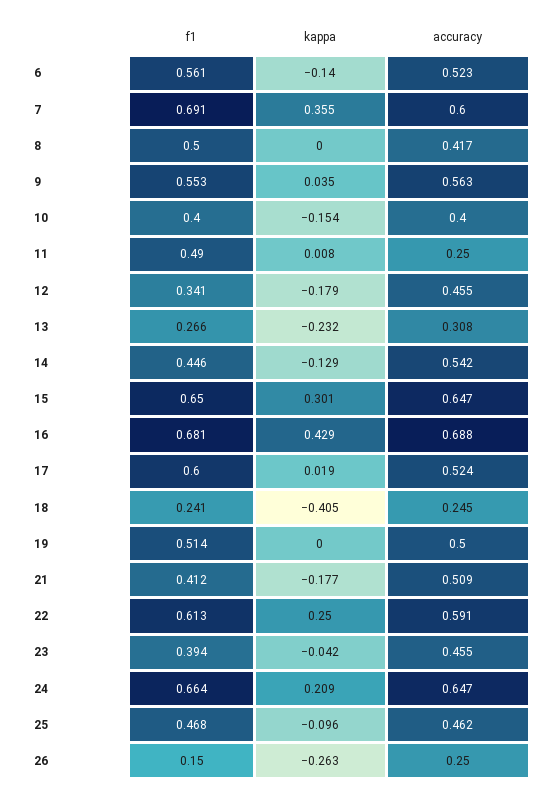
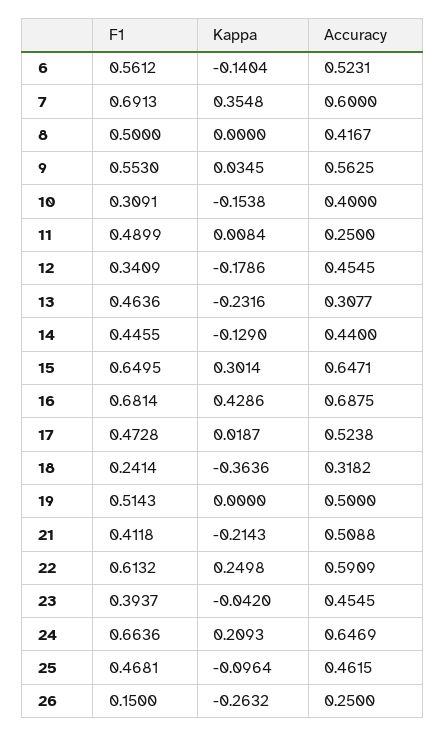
f1, 10: 0.4 -> 0.3091
f1, 13: 0.266 -> 0.4636
accuracy, 14: 0.542 -> 0.44
f1, 17: 0.6 -> 0.4728
kappa, 18: -0.405 -> -0.3636
accuracy, 18: 0.245 -> 0.3182
kappa, 21: -0.177 -> -0.2143

